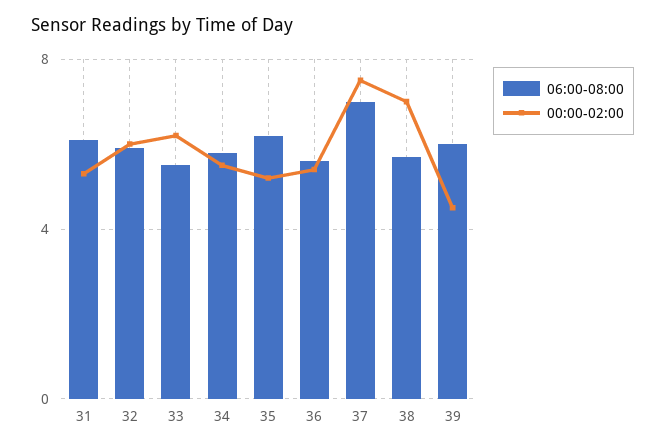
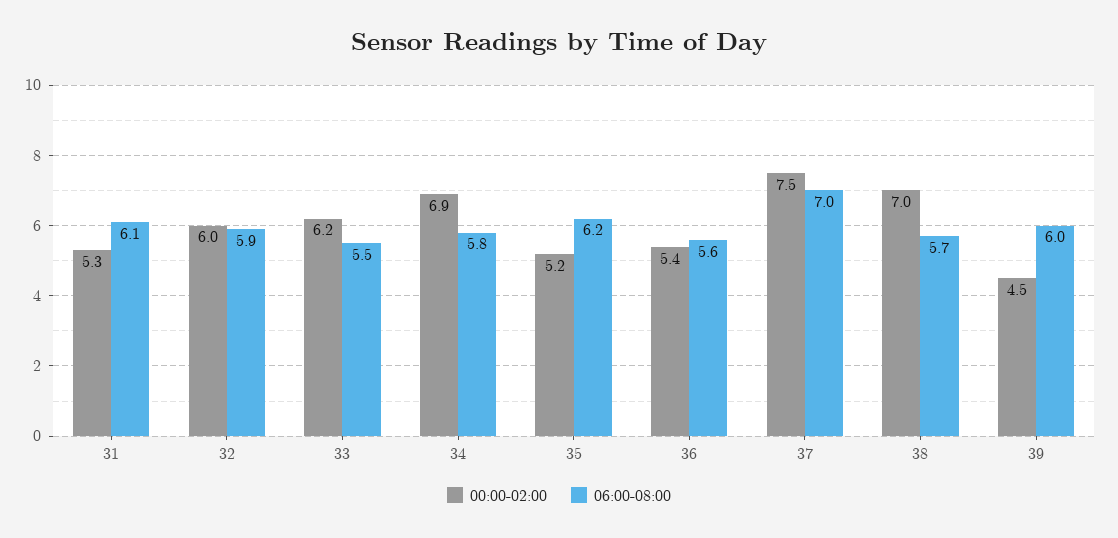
00:00-02:00, 34: 5.5 -> 6.9

